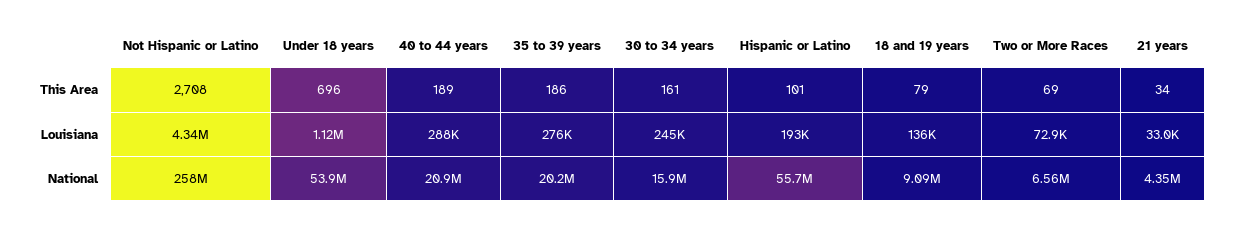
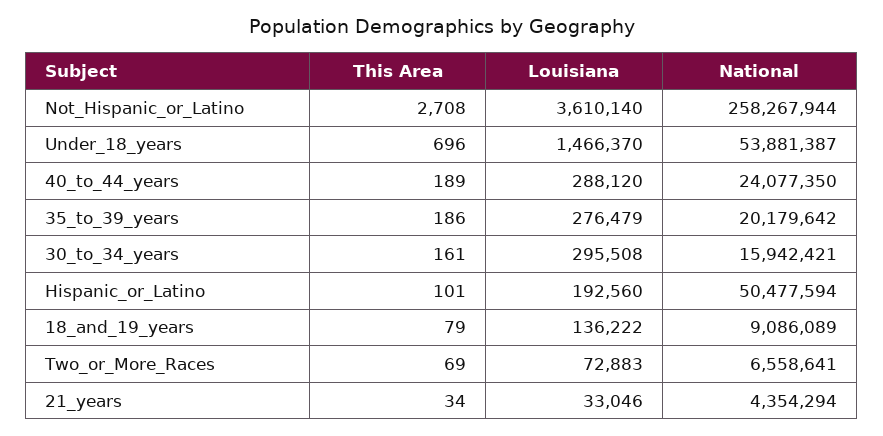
Not Hispanic or Latino, Louisiana: 4340000 -> 3610140
Under 18 years, Louisiana: 1120000 -> 1466370
30 to 34 years, Louisiana: 245000 -> 295508
40 to 44 years, National: 20900000 -> 24077350
Hispanic or Latino, National: 55700000 -> 50477594

